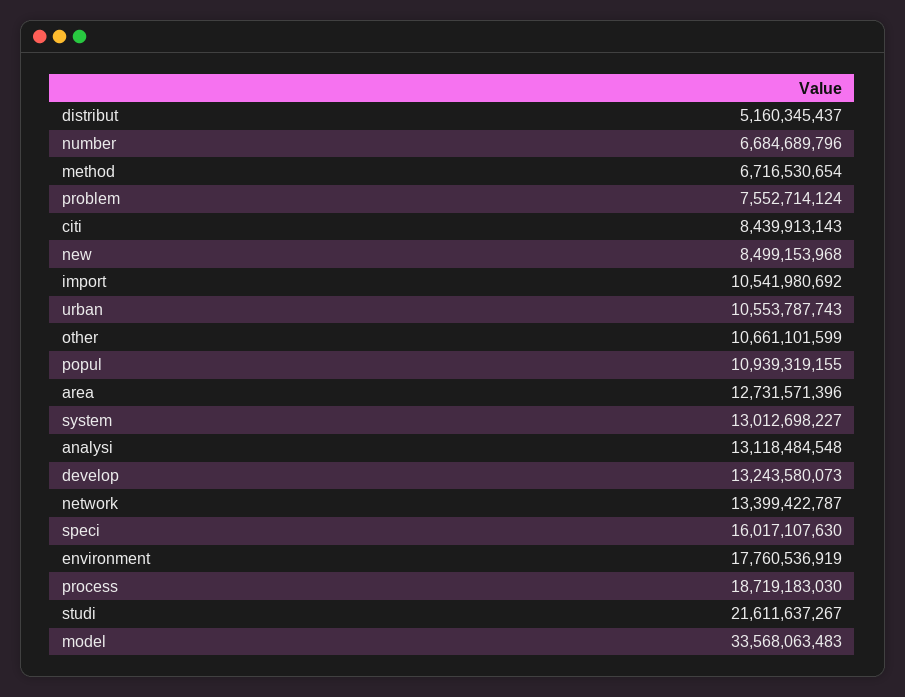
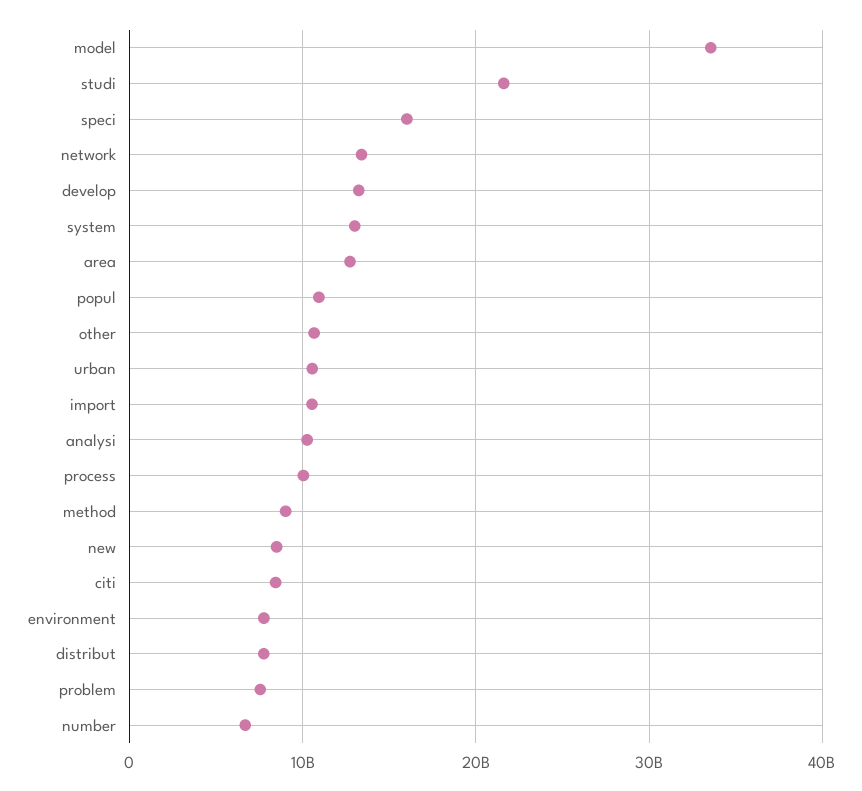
distribut: 5160345437 -> 8000000000
method: 6716530654 -> 9000000000
analysi: 13118484548 -> 10000000000
environment: 17760536919 -> 8000000000
process: 18719183030 -> 10000000000

